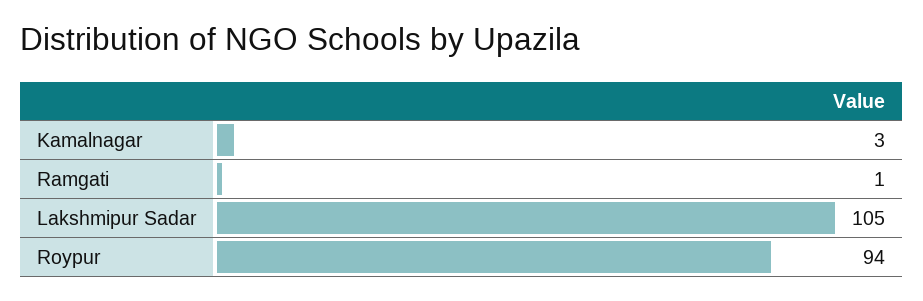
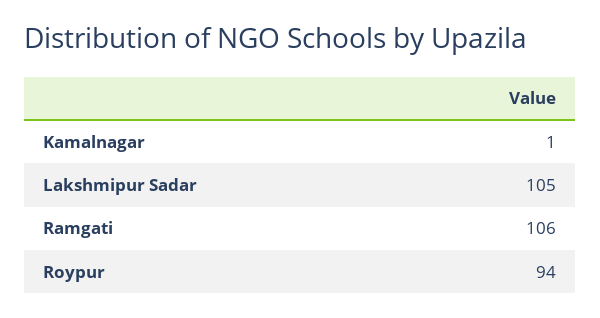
Kamalnagar: 3 -> 1
Ramgati: 1 -> 106

